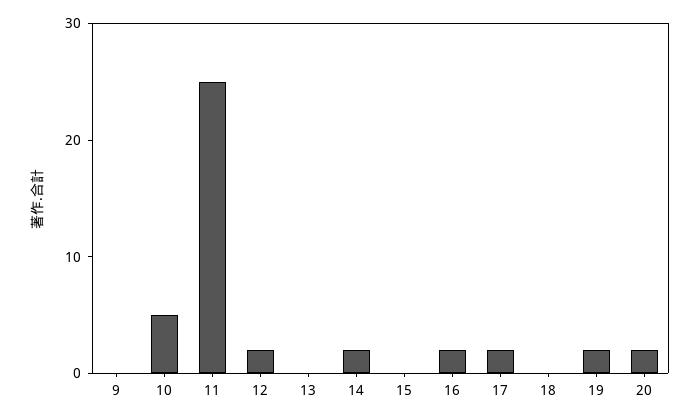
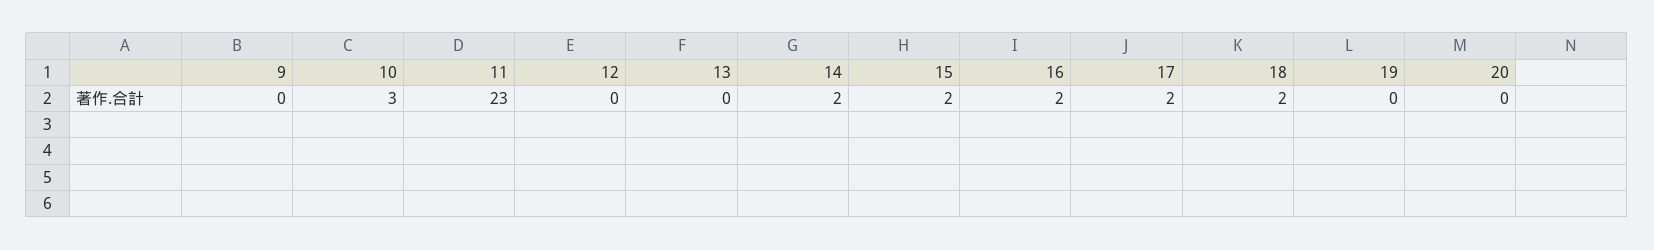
10: 5 -> 3
11: 25 -> 23
12: 2 -> 0
15: 0 -> 2
18: 0 -> 2
19: 2 -> 0
20: 2 -> 0

